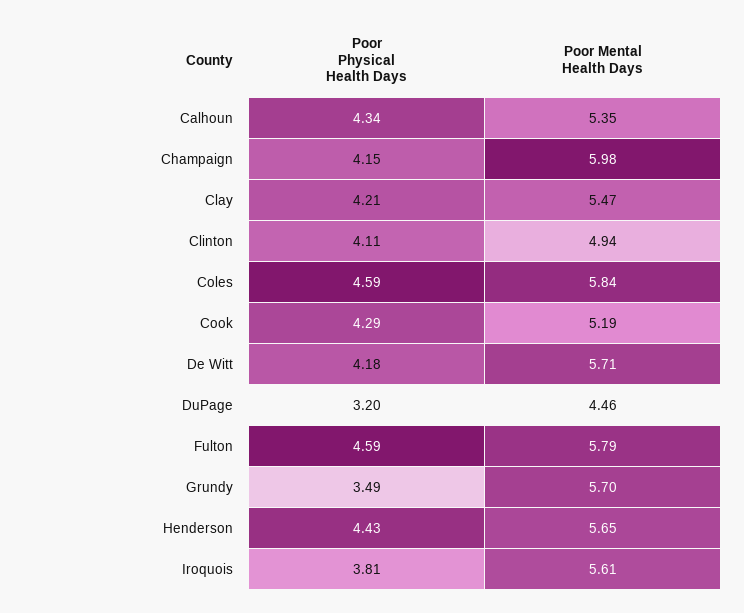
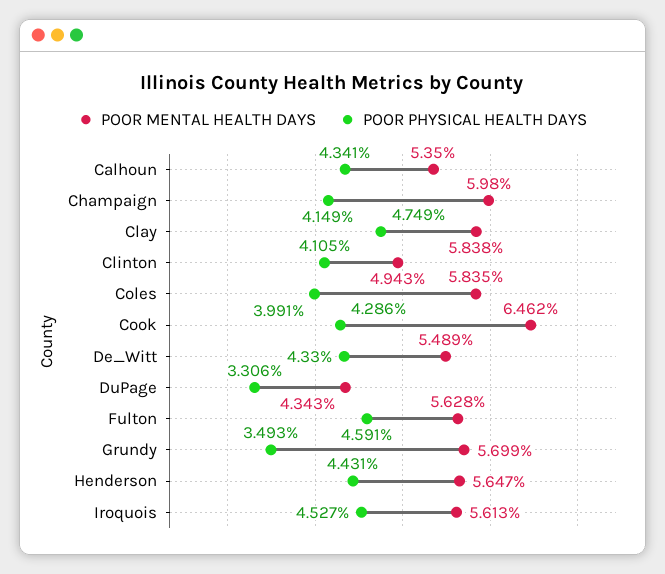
Poor Physical Health Days, Clay: 4.21 -> 4.749
Poor Mental Health Days, Clay: 5.47 -> 5.838
Poor Physical Health Days, Coles: 4.59 -> 3.991
Poor Mental Health Days, Cook: 5.19 -> 6.462
Poor Physical Health Days, De Witt: 4.18 -> 4.33
Poor Mental Health Days, De Witt: 5.71 -> 5.489
Poor Physical Health Days, DuPage: 3.2 -> 3.306
Poor Mental Health Days, DuPage: 4.46 -> 4.343
Poor Mental Health Days, Fulton: 5.79 -> 5.628
Poor Physical Health Days, Iroquois: 3.81 -> 4.527

